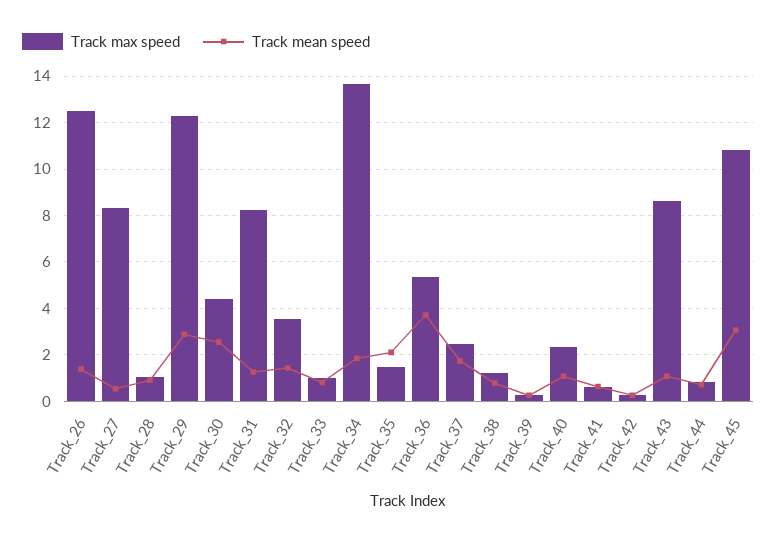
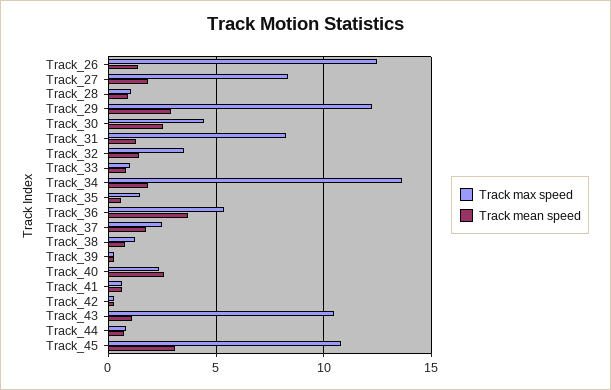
Track mean speed, Track_27: 0.5 -> 2
Track mean speed, Track_35: 2 -> 0.5
Track mean speed, Track_40: 1 -> 2.5
Track max speed, Track_43: 8.5 -> 10.5

